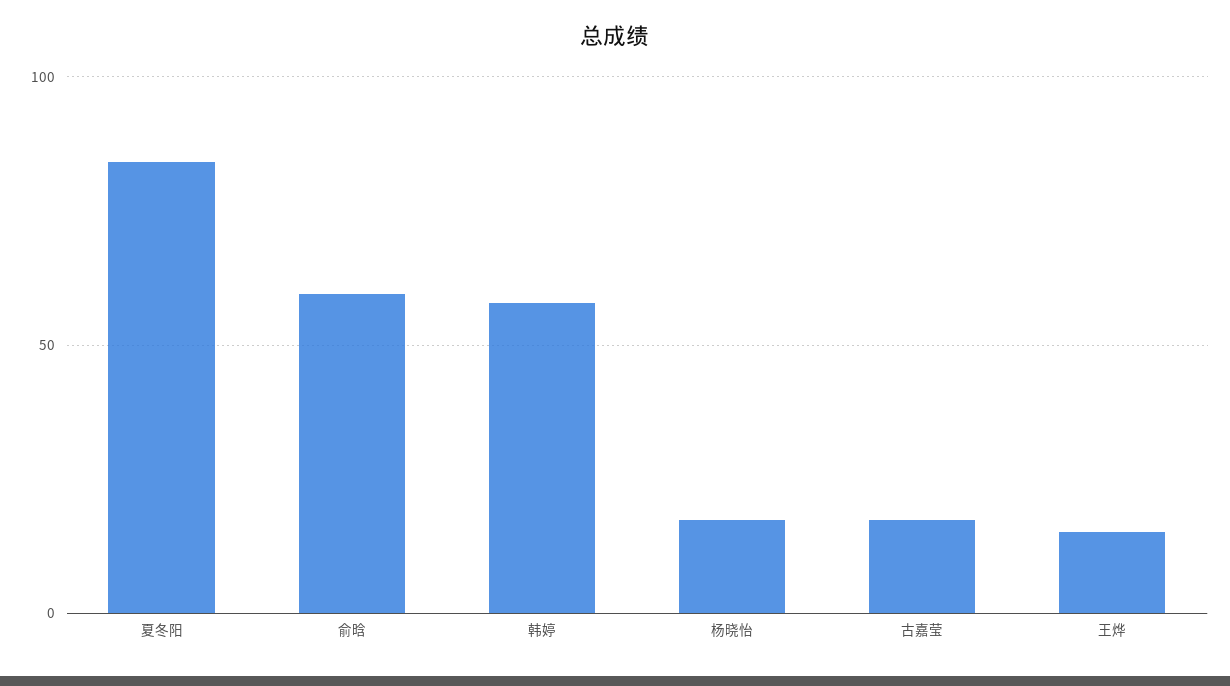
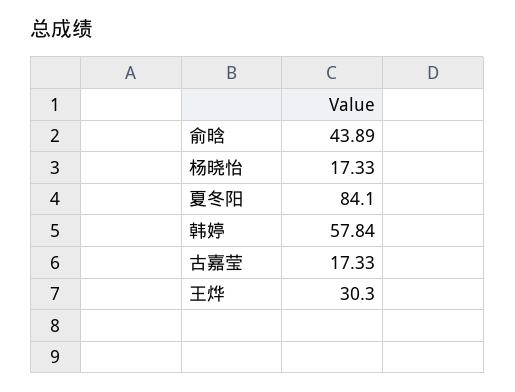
俞晗: 60 -> 43.89
王烨: 15 -> 30.3

